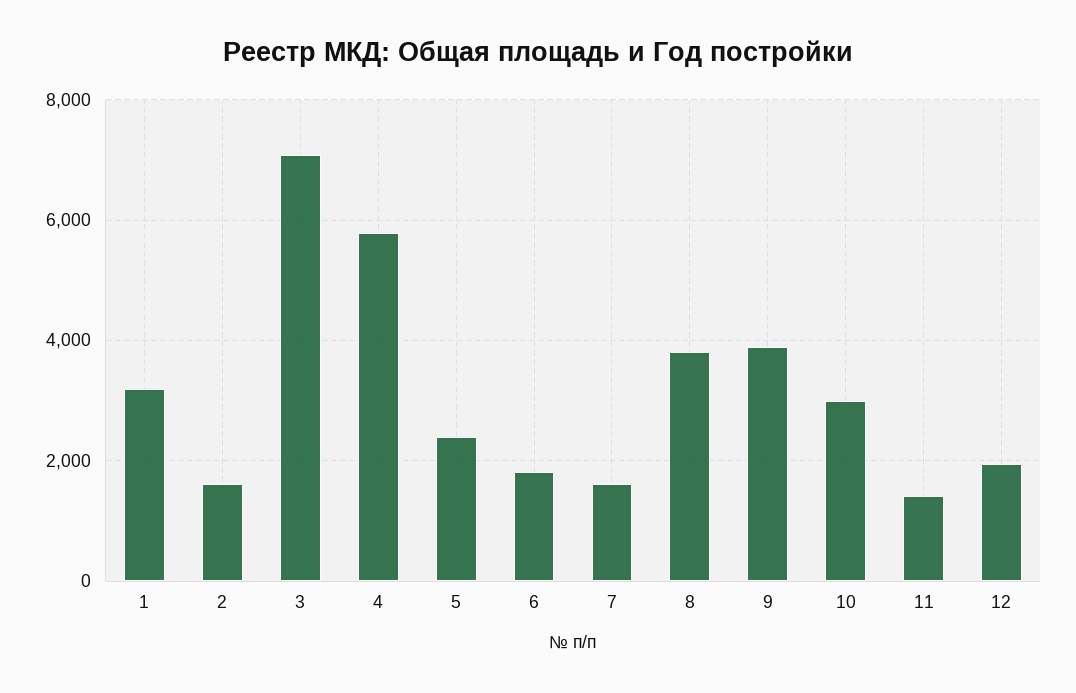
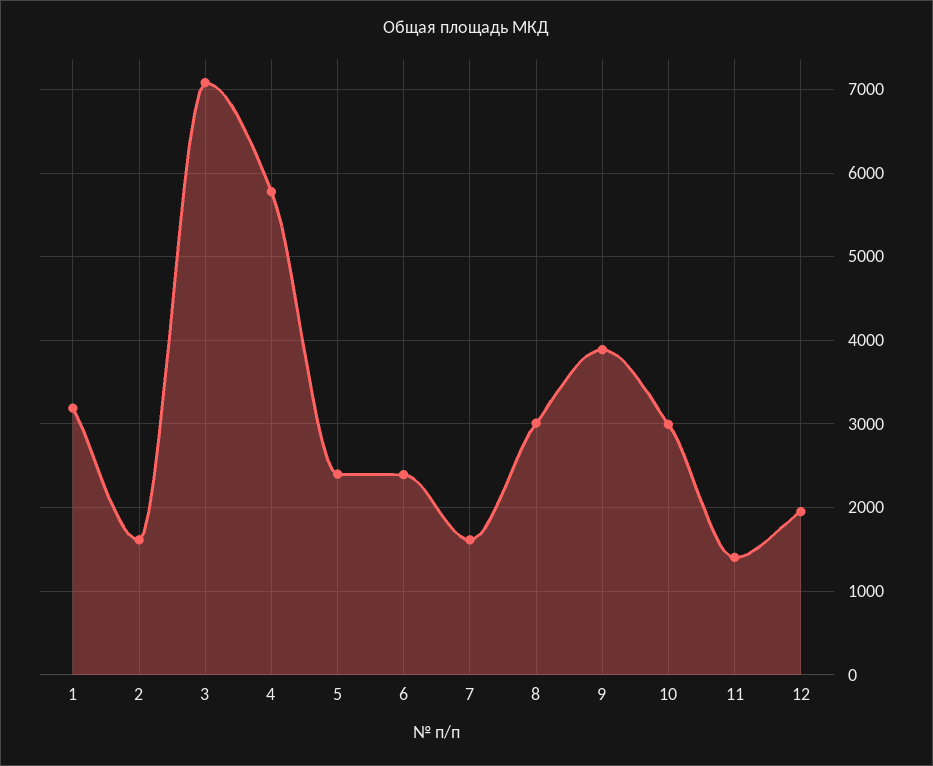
6: 1800 -> 2400
8: 3800 -> 3000

